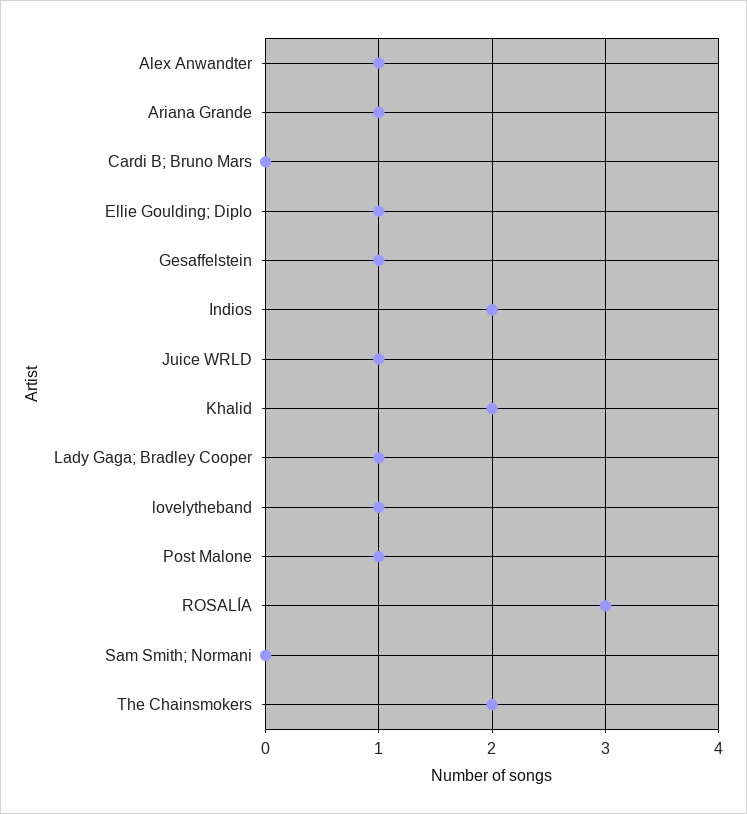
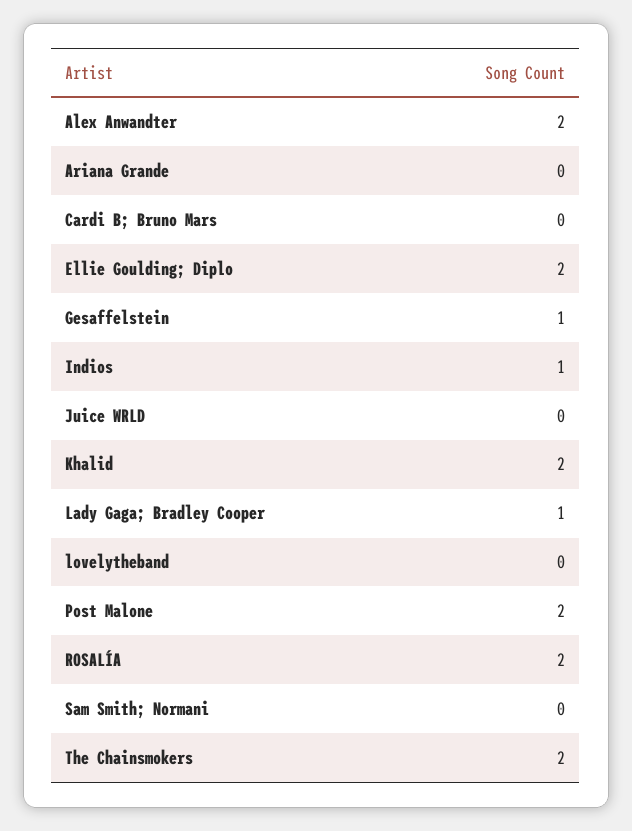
Alex Anwandter: 1 -> 2
Ariana Grande: 1 -> 0
Ellie Goulding; Diplo: 1 -> 2
Indios: 2 -> 1
Juice WRLD: 1 -> 0
lovelytheband: 1 -> 0
Post Malone: 1 -> 2
ROSALÍA: 3 -> 2

